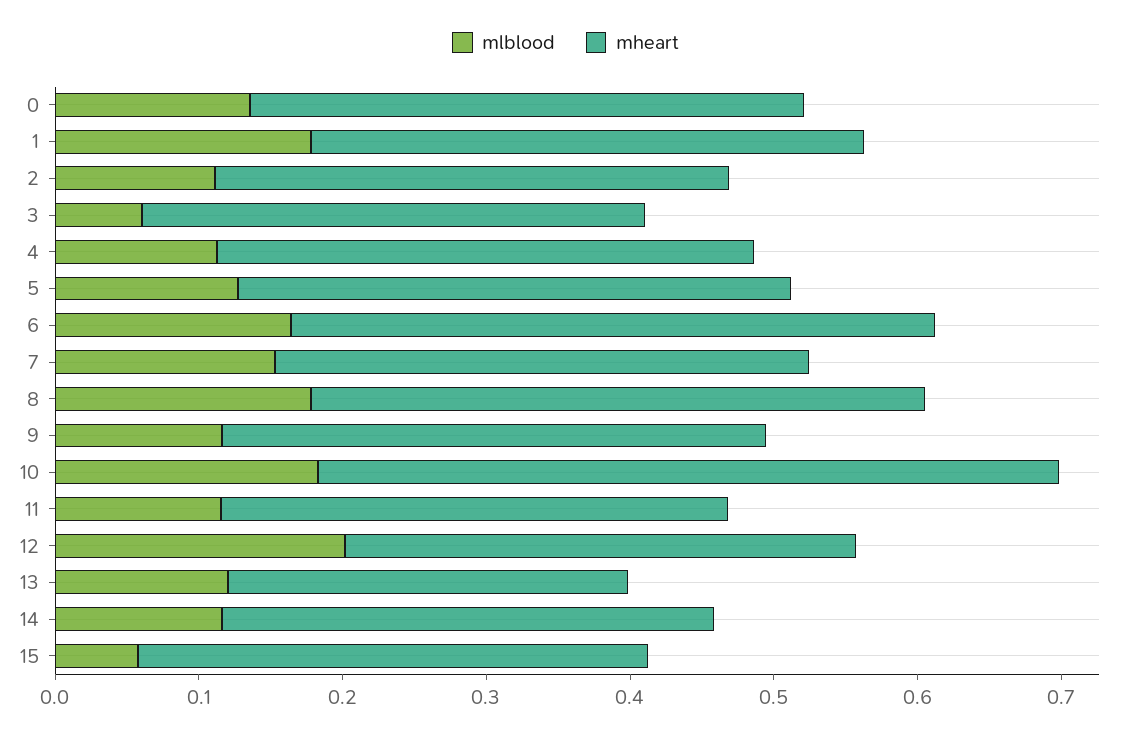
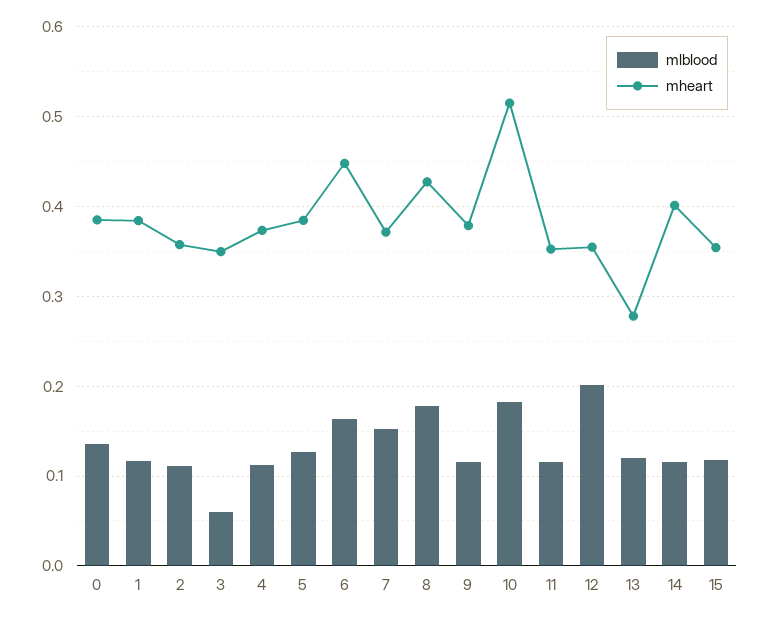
mlblood, 1: 0.18 -> 0.12
mheart, 14: 0.34 -> 0.4
mlblood, 15: 0.06 -> 0.12

